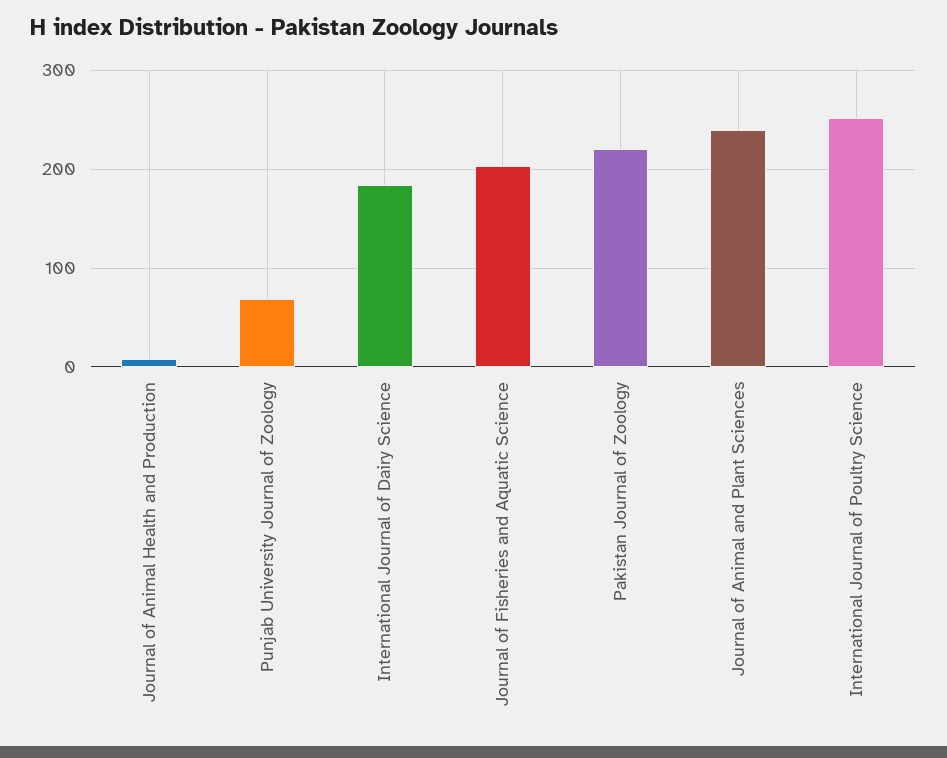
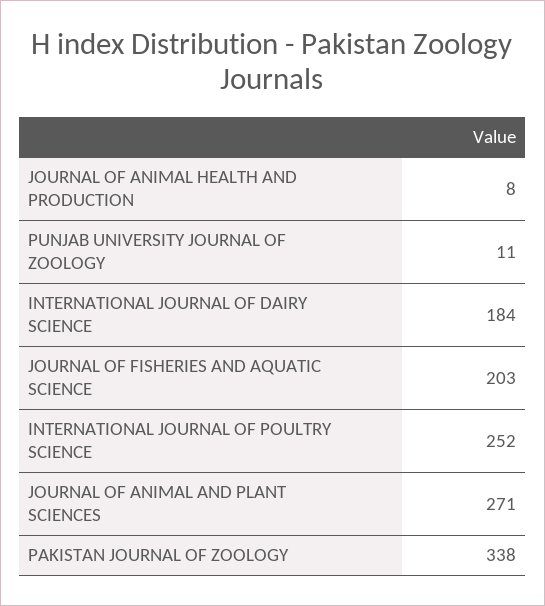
Punjab University Journal of Zoology: 70 -> 11
Pakistan Journal of Zoology: 220 -> 338
Journal of Animal and Plant Sciences: 240 -> 271

